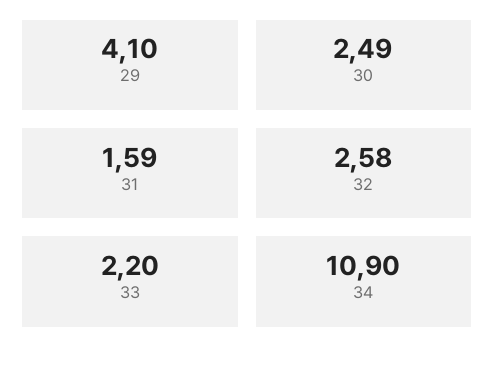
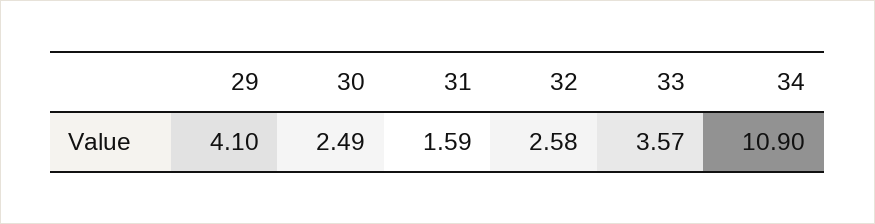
33: 2.2 -> 3.57

